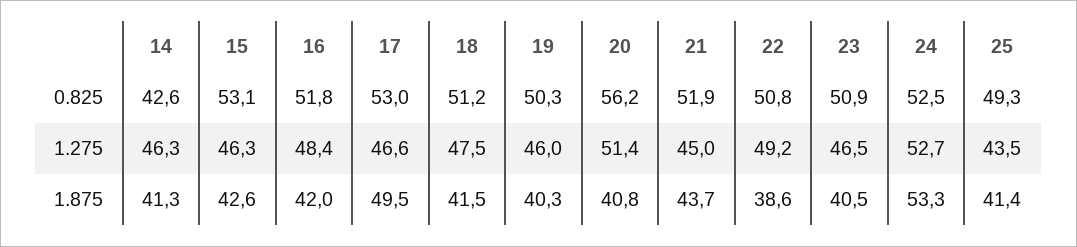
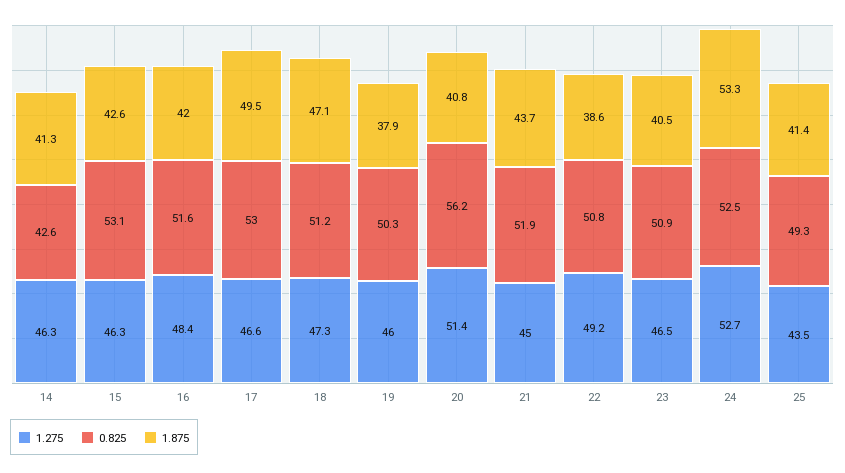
0.825, 16: 51.8 -> 51.6
1.275, 18: 47.5 -> 47.3
1.875, 18: 41.5 -> 47.1
1.875, 19: 40.3 -> 37.9

